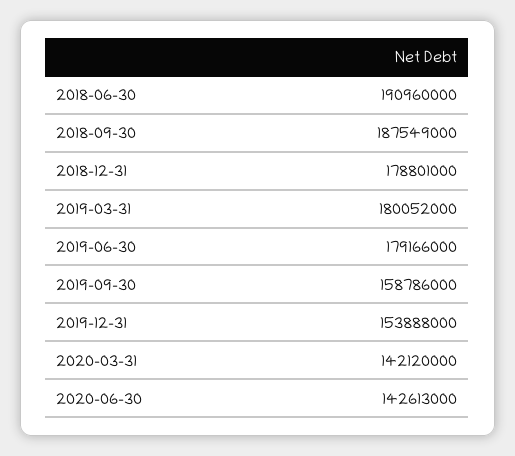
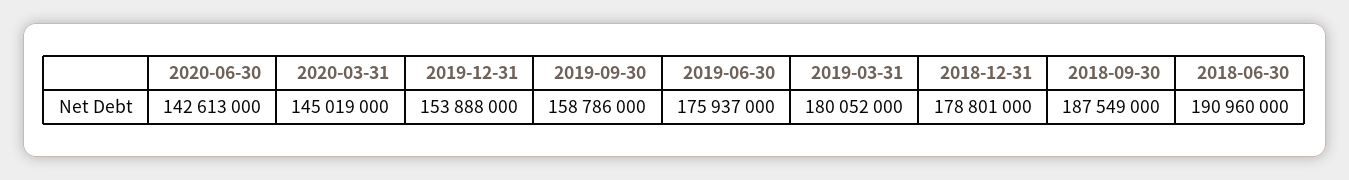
2019-06-30: 179166000 -> 175937000
2020-03-31: 142120000 -> 145019000

